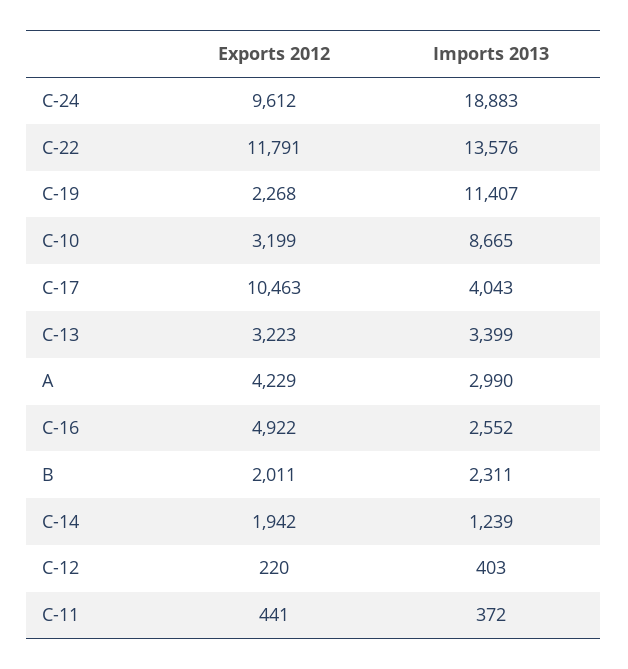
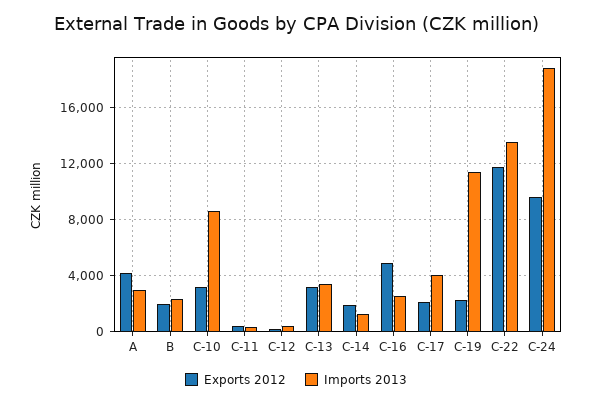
Exports 2012, C-17: 10463 -> 2000

